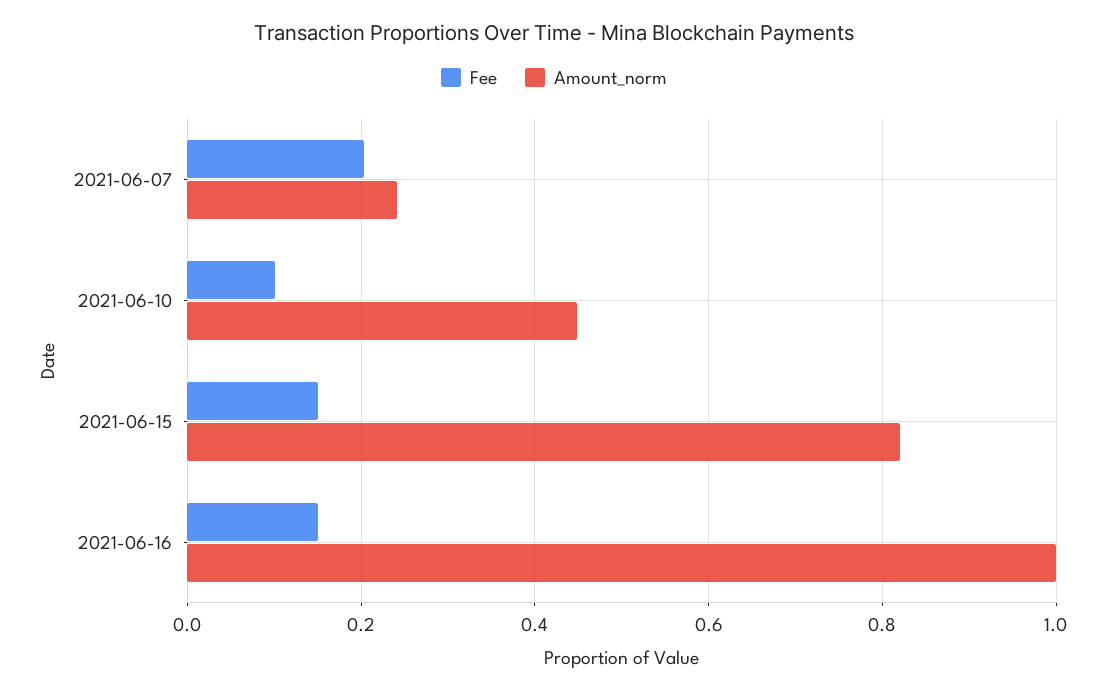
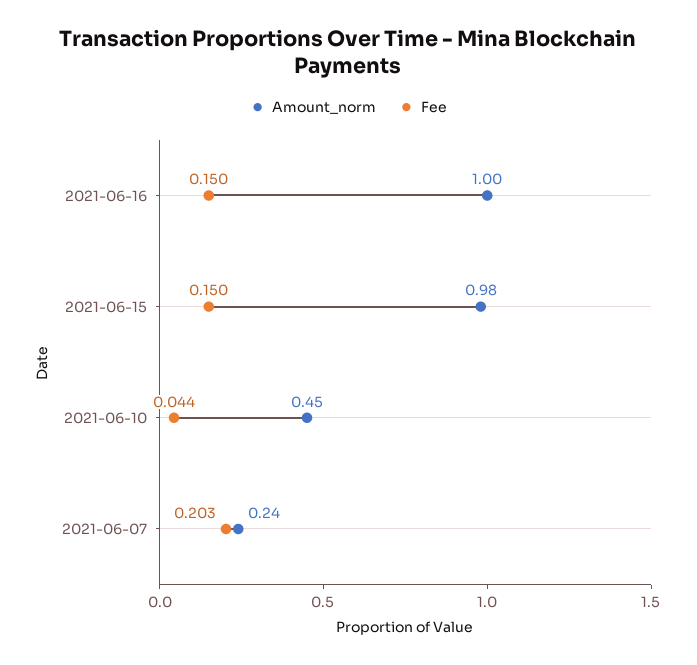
Fee, 2021-06-10: 0.1 -> 0.044
Amount_norm, 2021-06-15: 0.82 -> 0.98

